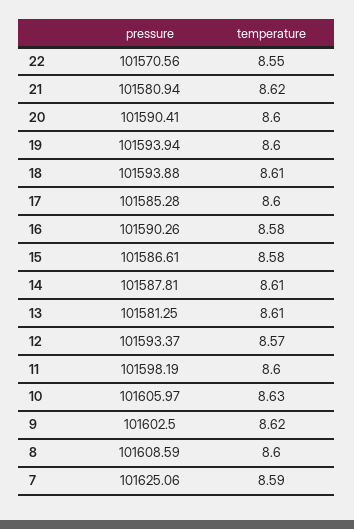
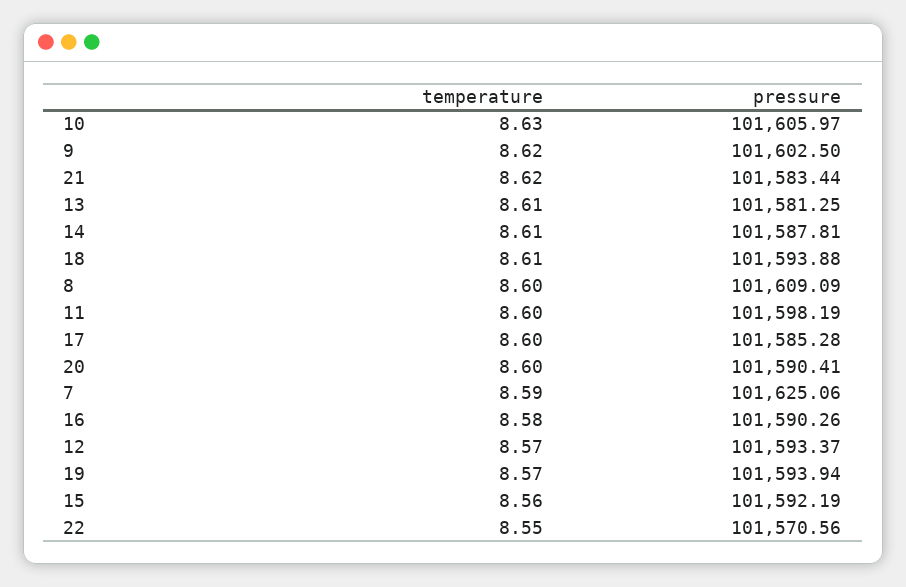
pressure, 21: 101580.94 -> 101583.44
temperature, 19: 8.6 -> 8.57
pressure, 15: 101586.61 -> 101592.19
temperature, 15: 8.58 -> 8.56
pressure, 8: 101608.59 -> 101609.09

